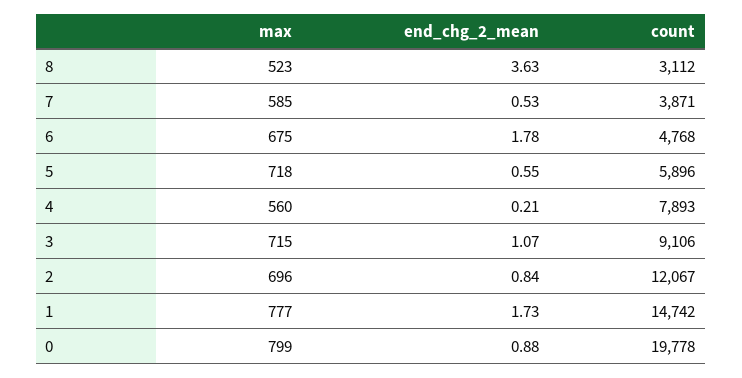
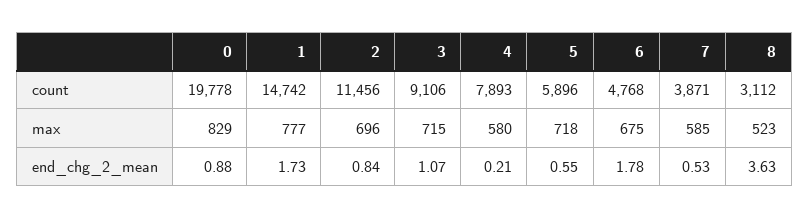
max, 4: 560 -> 580
count, 2: 12067 -> 11456
max, 0: 799 -> 829

